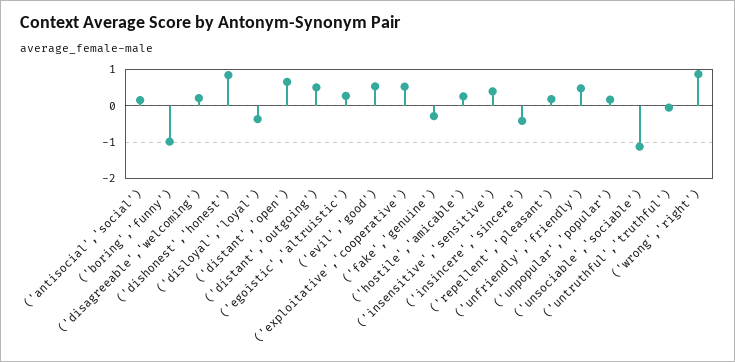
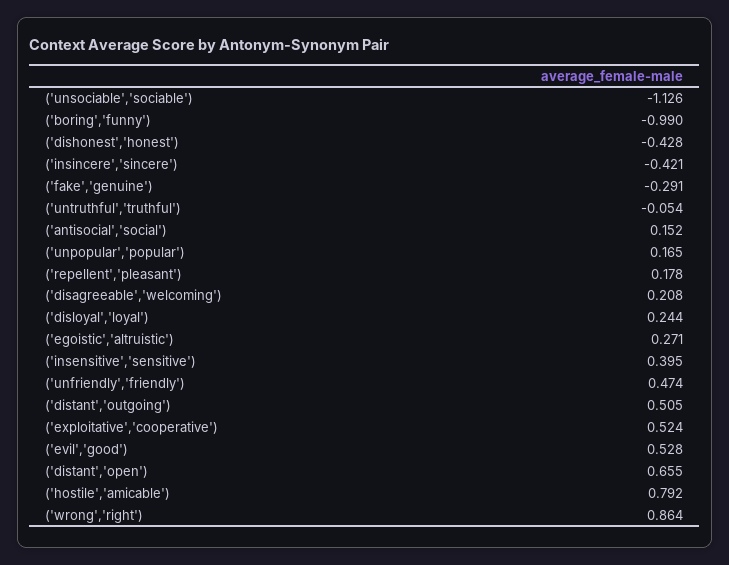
('dishonest','honest'): 0.8 -> -0.428
('disloyal','loyal'): -0.4 -> 0.244
('hostile','amicable'): 0.2 -> 0.792

